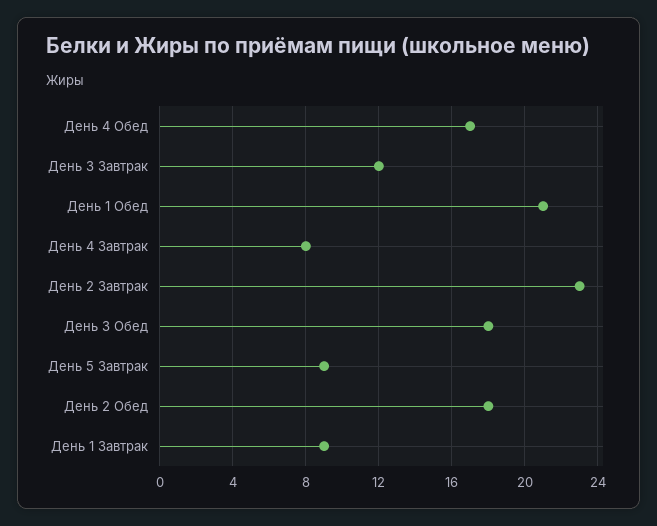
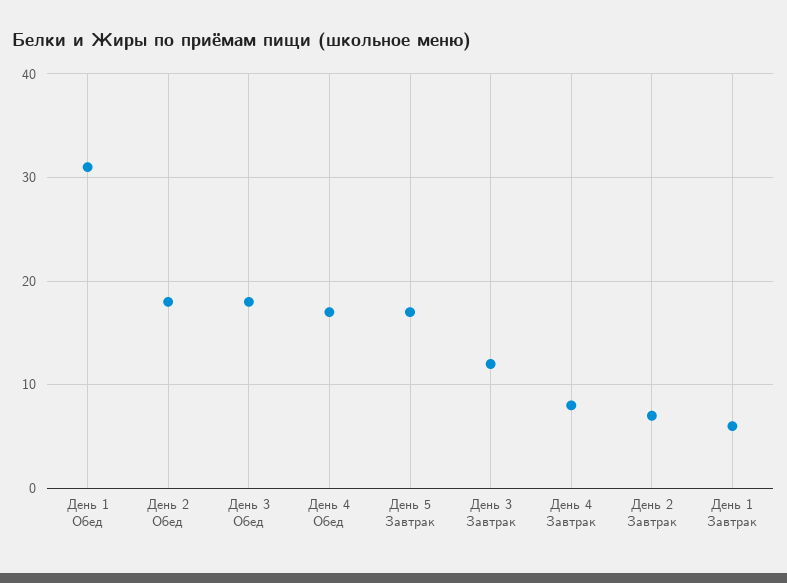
День 1 Обед: 21 -> 31
День 2 Завтрак: 23 -> 7
День 5 Завтрак: 9 -> 17
День 1 Завтрак: 9 -> 6

